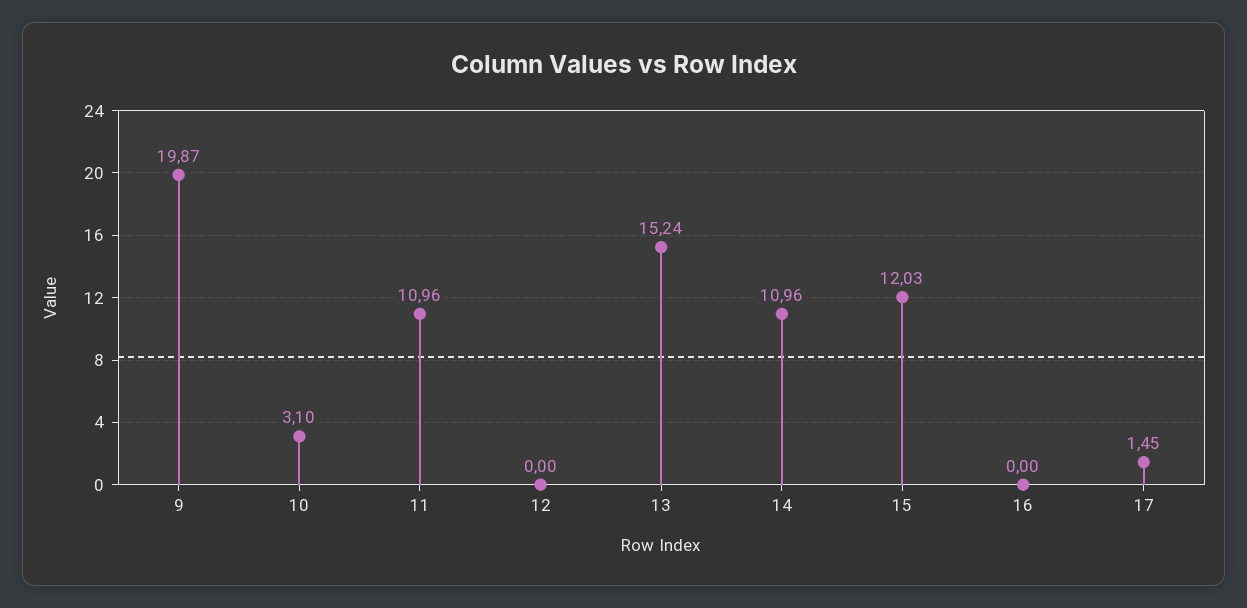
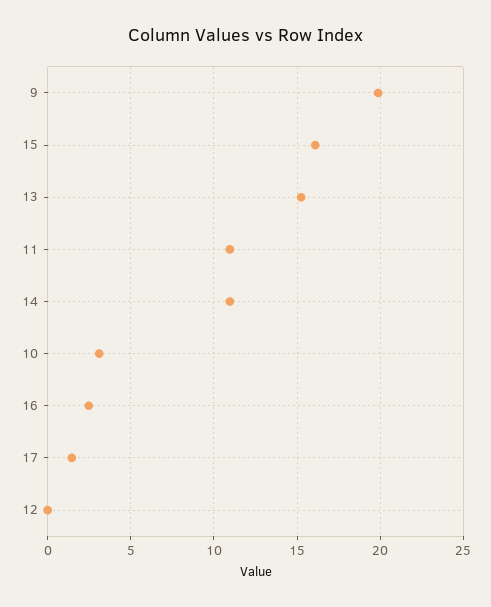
15: 12.03 -> 16
16: 0 -> 2.5

